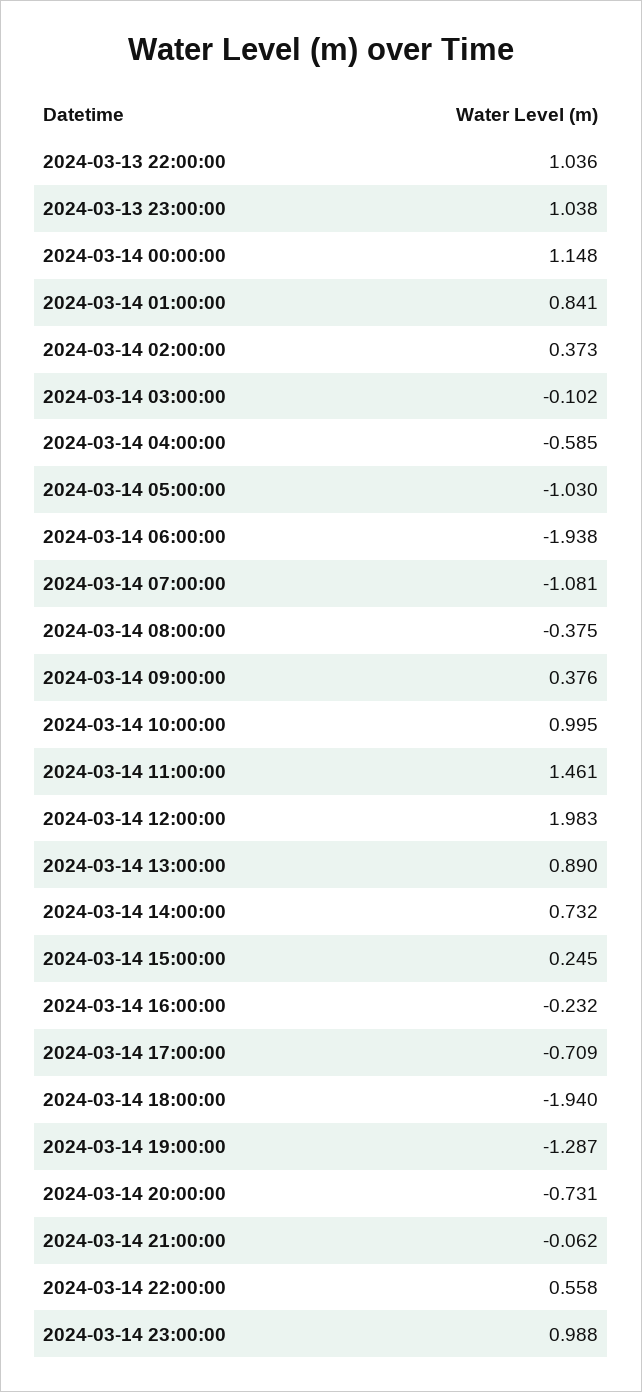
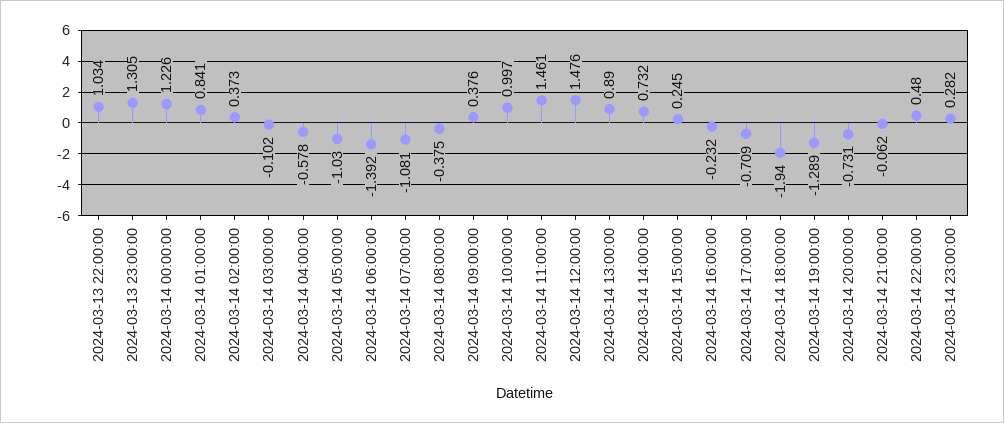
2024-03-13 22:00:00: 1.036 -> 1.034
2024-03-13 23:00:00: 1.038 -> 1.305
2024-03-14 00:00:00: 1.148 -> 1.226
2024-03-14 04:00:00: -0.585 -> -0.578
2024-03-14 06:00:00: -1.938 -> -1.392
2024-03-14 10:00:00: 0.995 -> 0.997
2024-03-14 12:00:00: 1.983 -> 1.476
2024-03-14 19:00:00: -1.287 -> -1.289
2024-03-14 22:00:00: 0.558 -> 0.48
2024-03-14 23:00:00: 0.988 -> 0.282

